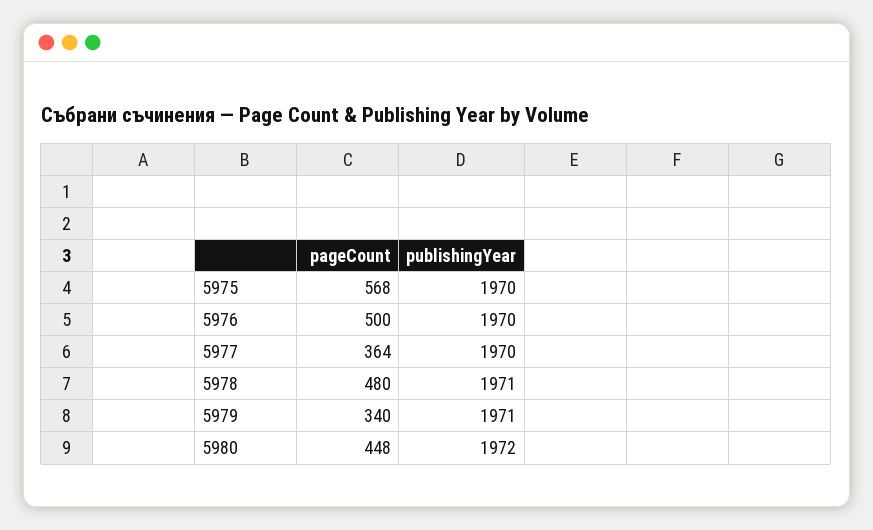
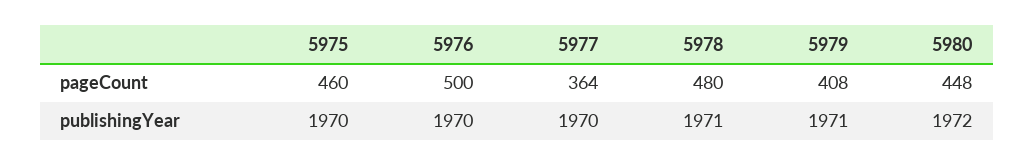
pageCount, 5975: 568 -> 460
pageCount, 5979: 340 -> 408

